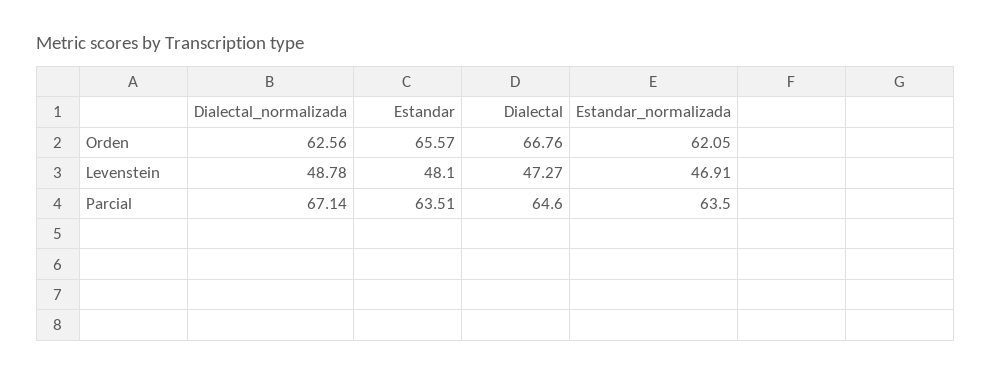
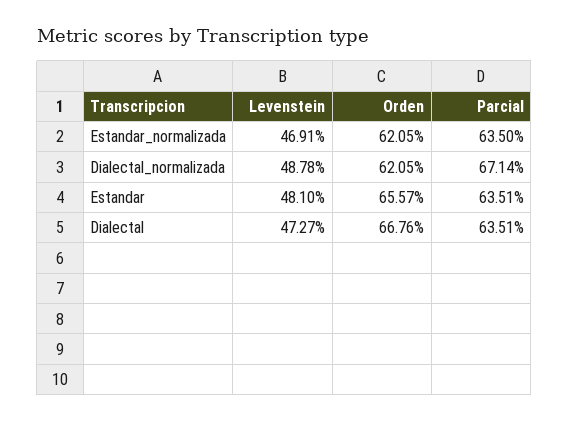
Dialectal_normalizada, Orden: 62.56 -> 62.05
Dialectal, Parcial: 64.6 -> 63.51

